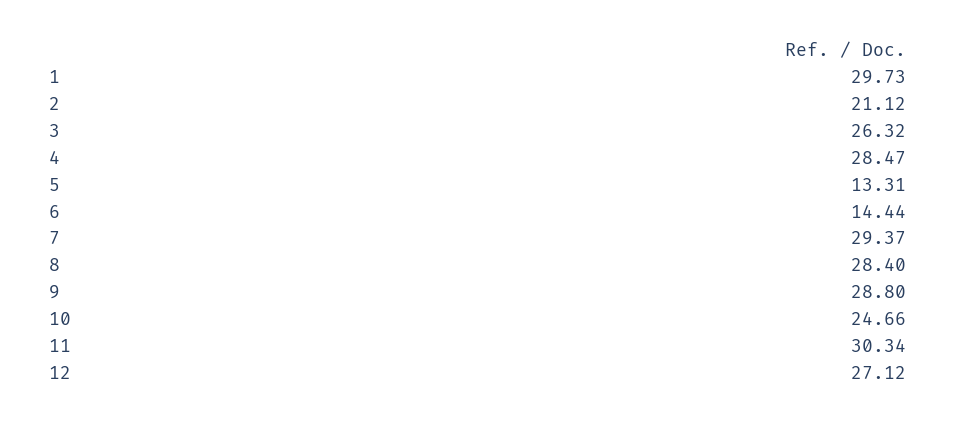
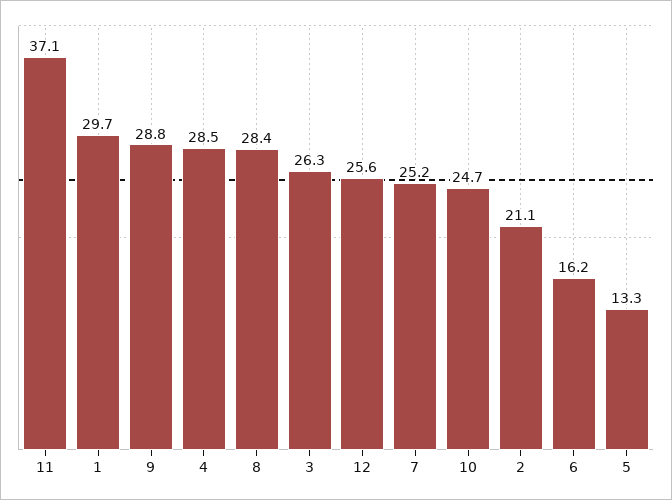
6: 14.44 -> 16.2
7: 29.37 -> 25.2
11: 30.34 -> 37.1
12: 27.12 -> 25.6

